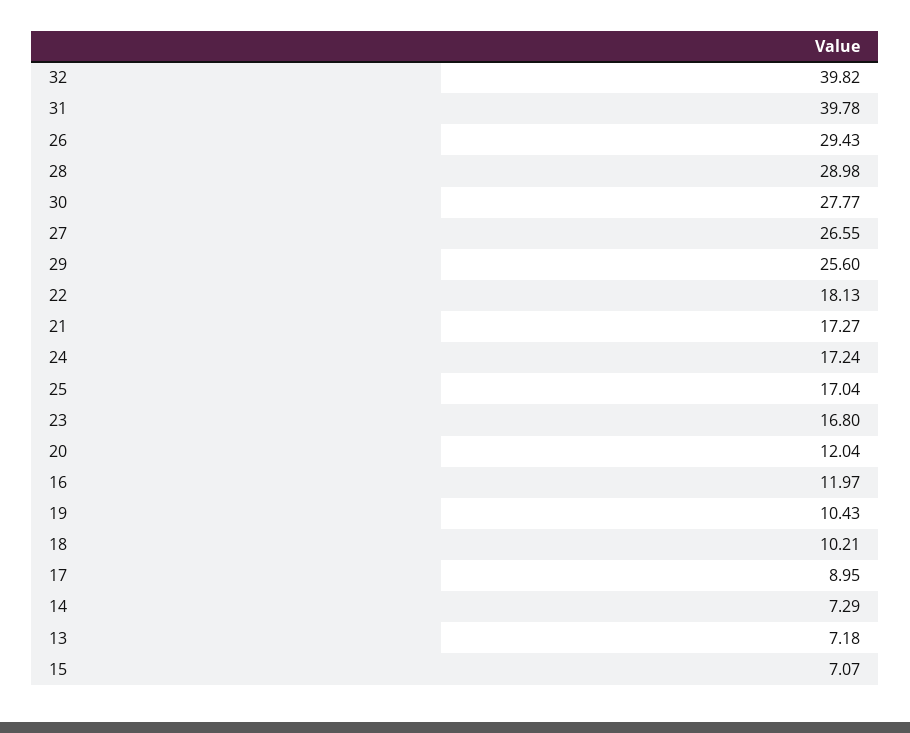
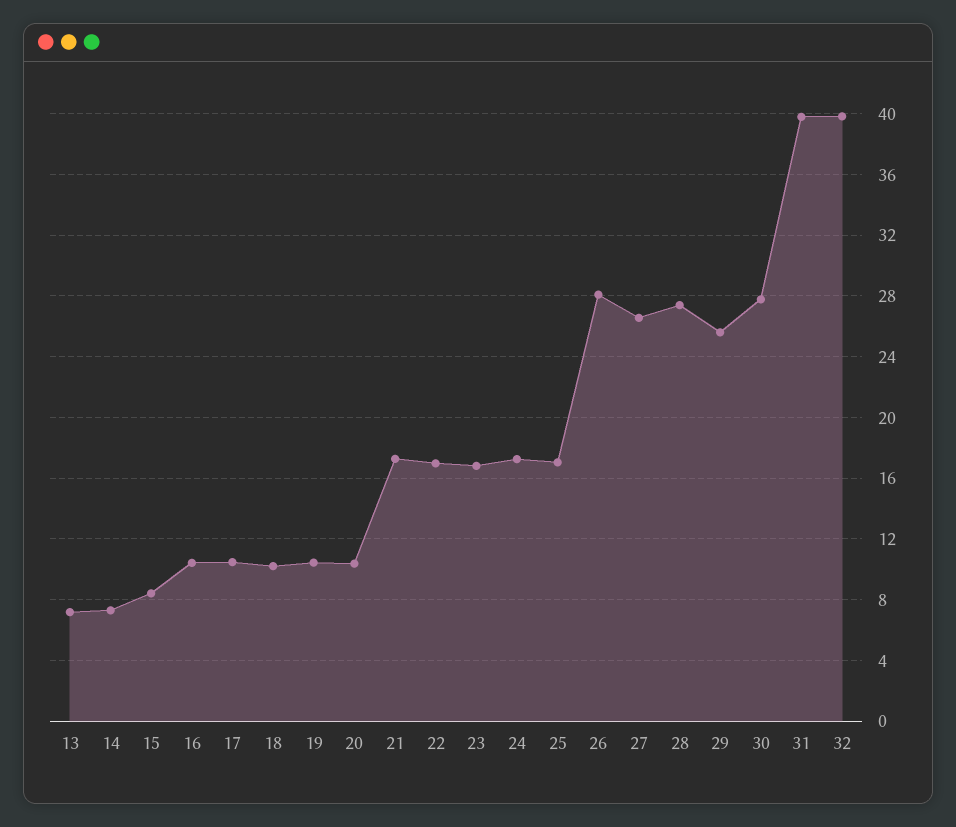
26: 29.43 -> 28
28: 28.98 -> 27.5
22: 18.13 -> 17
20: 12.04 -> 10.5
16: 11.97 -> 10.5
17: 8.95 -> 10.5
15: 7.07 -> 8.5

